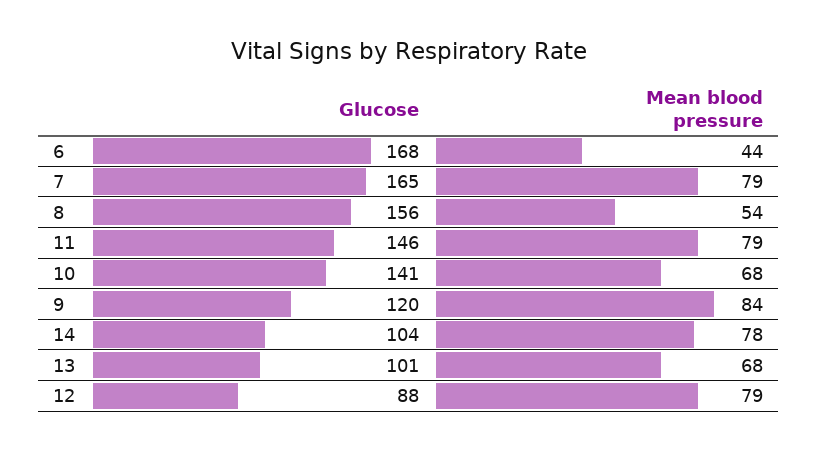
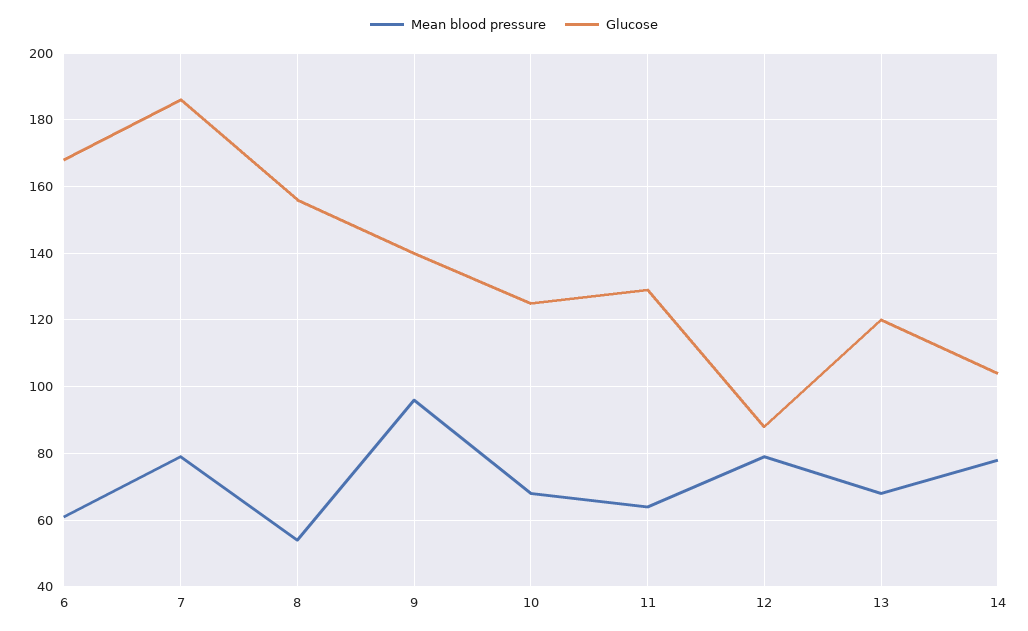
Mean blood pressure, 6: 44 -> 60
Glucose, 7: 165 -> 185
Glucose, 11: 146 -> 130
Mean blood pressure, 11: 79 -> 65
Glucose, 10: 141 -> 125
Glucose, 9: 120 -> 140
Mean blood pressure, 9: 84 -> 95
Glucose, 13: 101 -> 120

